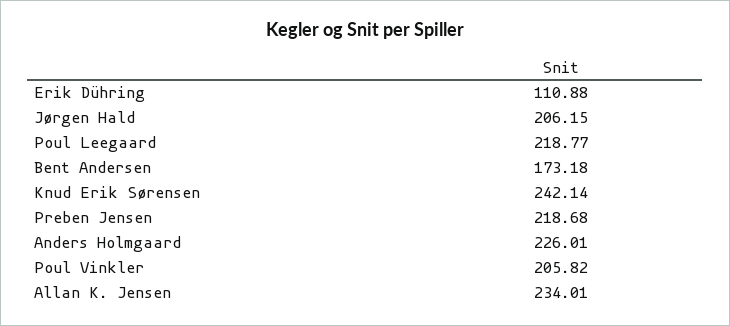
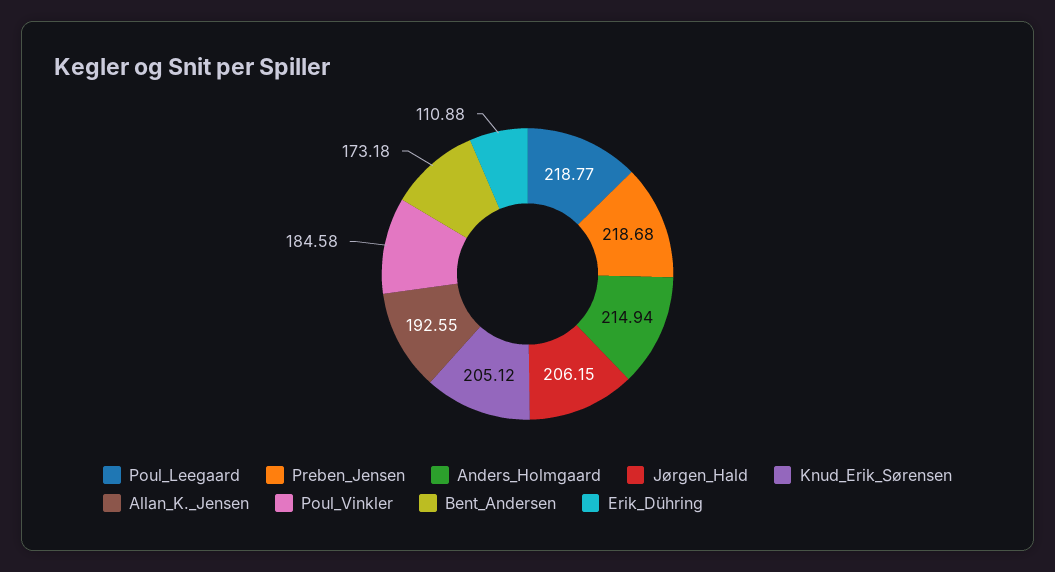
Knud Erik Sørensen: 242.14 -> 205.12
Anders Holmgaard: 226.01 -> 214.94
Poul Vinkler: 205.82 -> 184.58
Allan K. Jensen: 234.01 -> 192.55

